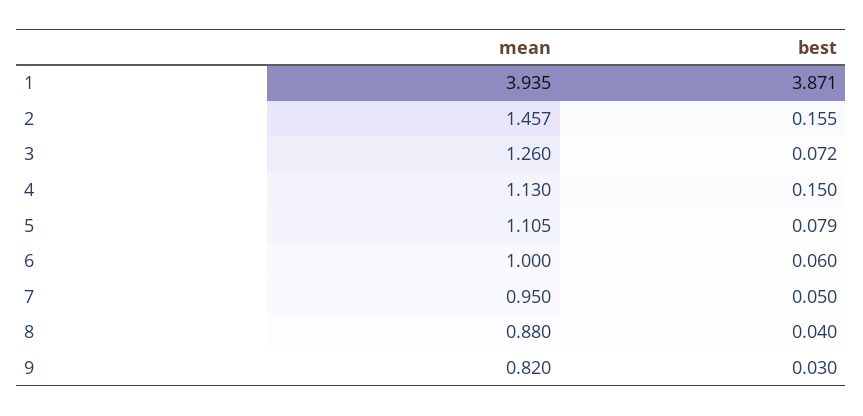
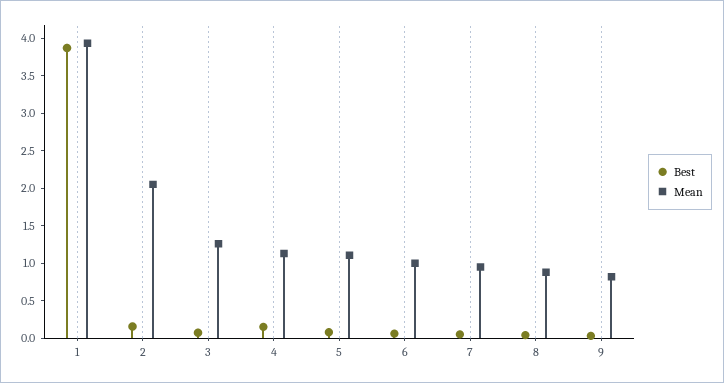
mean, 2: 1.457 -> 2

